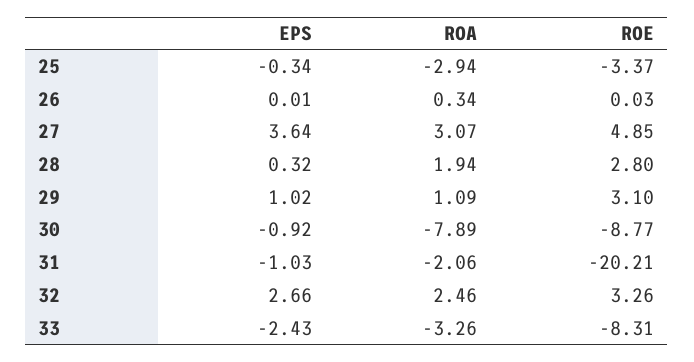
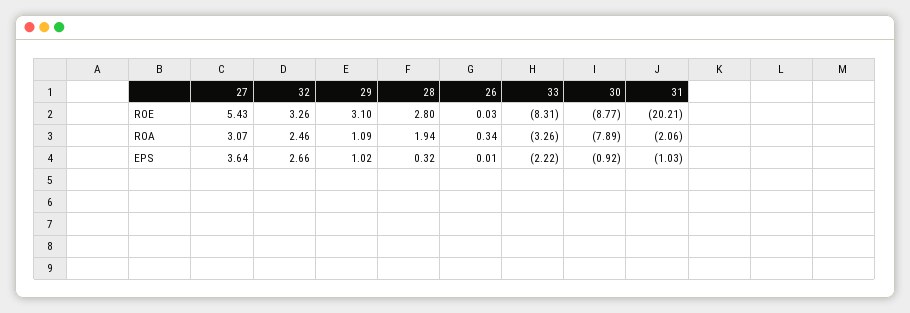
EPS, 25: -0.34 -> none
ROA, 25: -2.94 -> none
ROE, 25: -3.37 -> none
ROE, 27: 4.85 -> 5.43
EPS, 33: -2.43 -> -2.22

